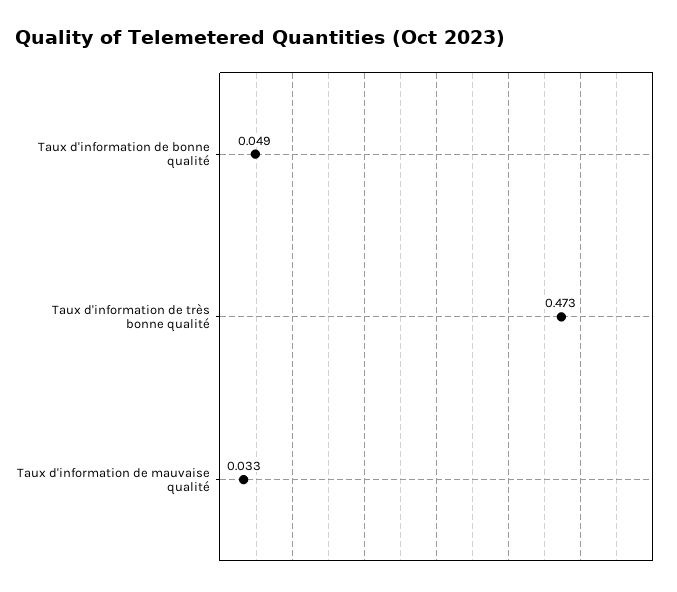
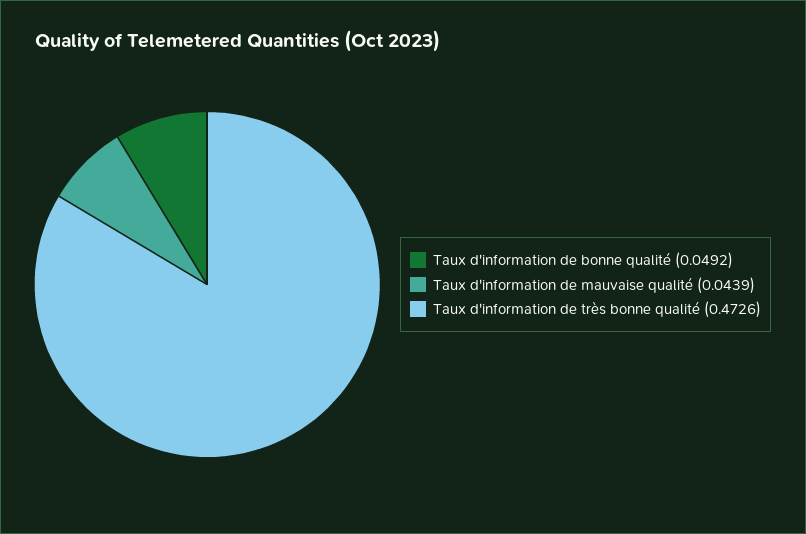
Taux d'information de mauvaise qualité: 0.033 -> 0.0439

